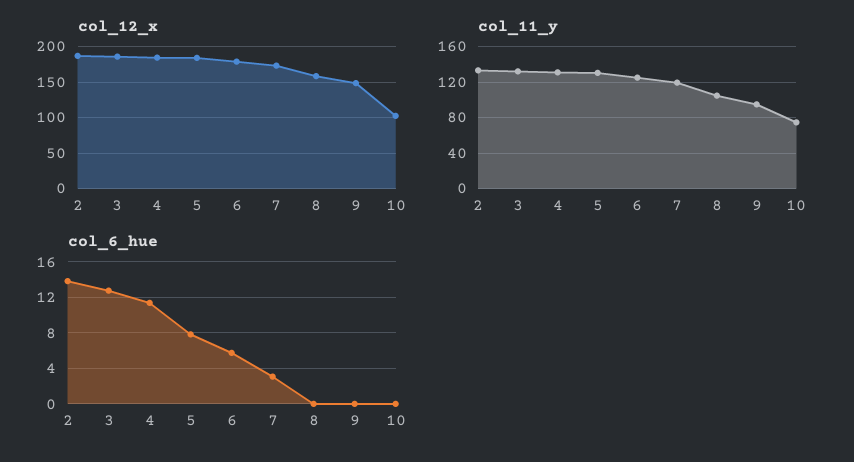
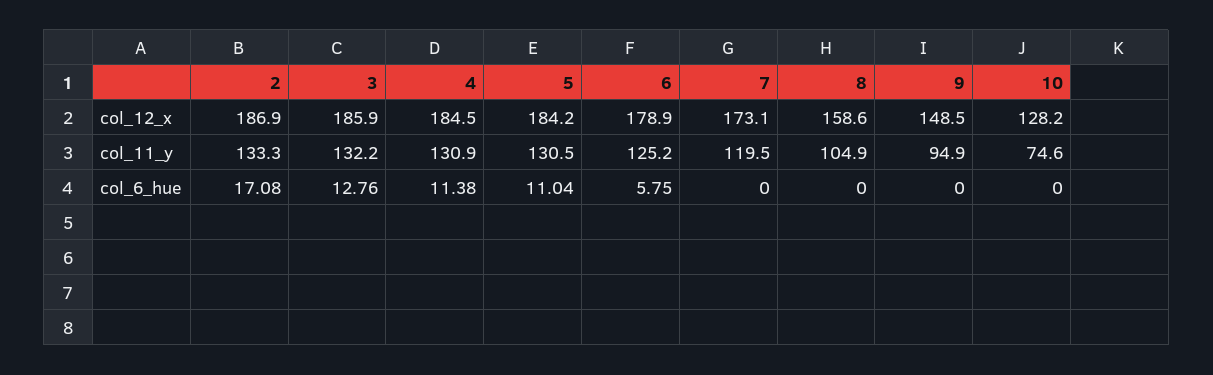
col_12_x, 10: 100 -> 128.2
col_6_hue, 2: 14 -> 17.08
col_6_hue, 5: 8 -> 11.04
col_6_hue, 7: 3 -> 0

